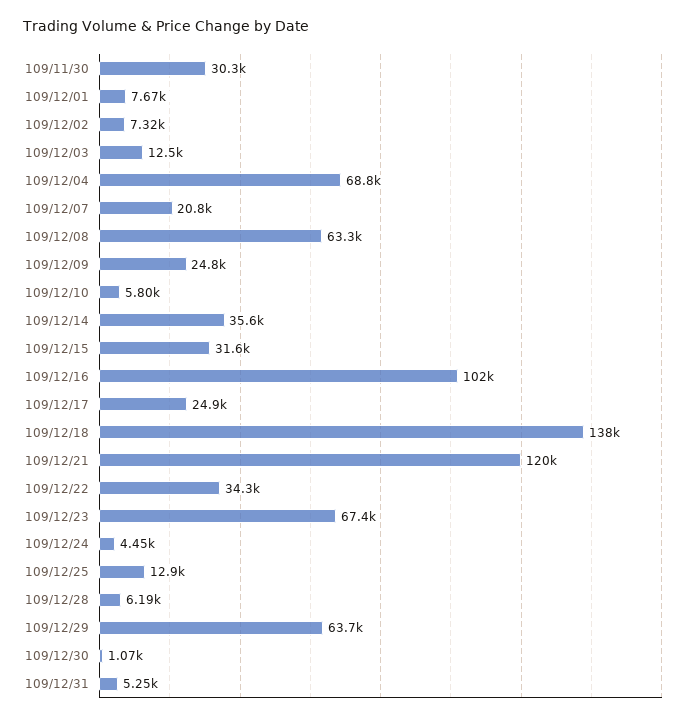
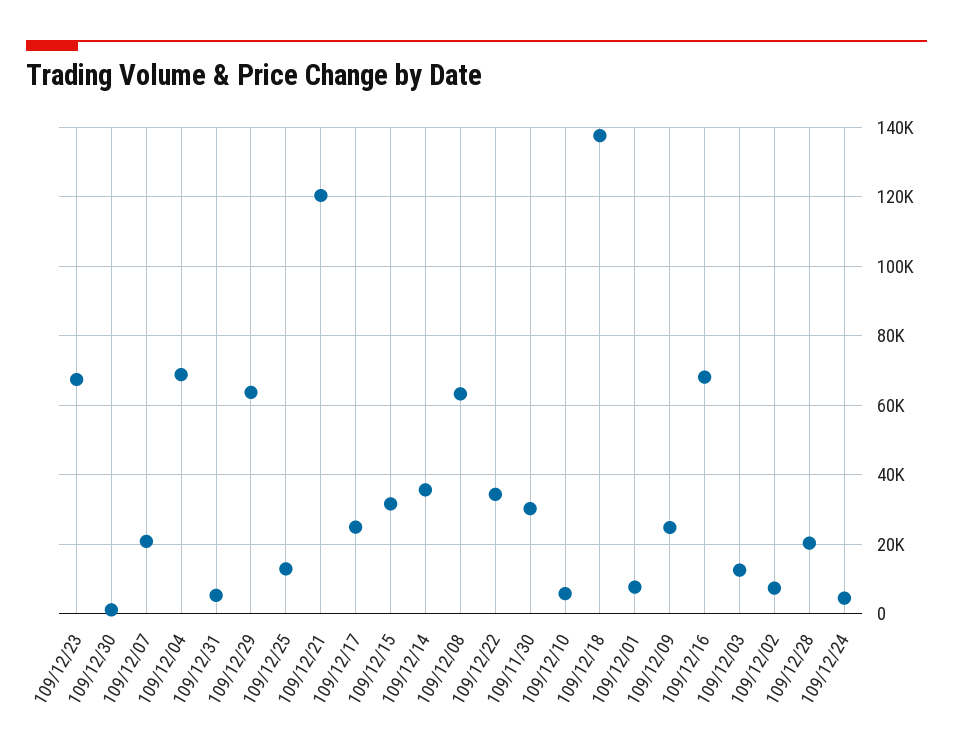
109/12/16: 102000 -> 68000
109/12/28: 6190 -> 20000

